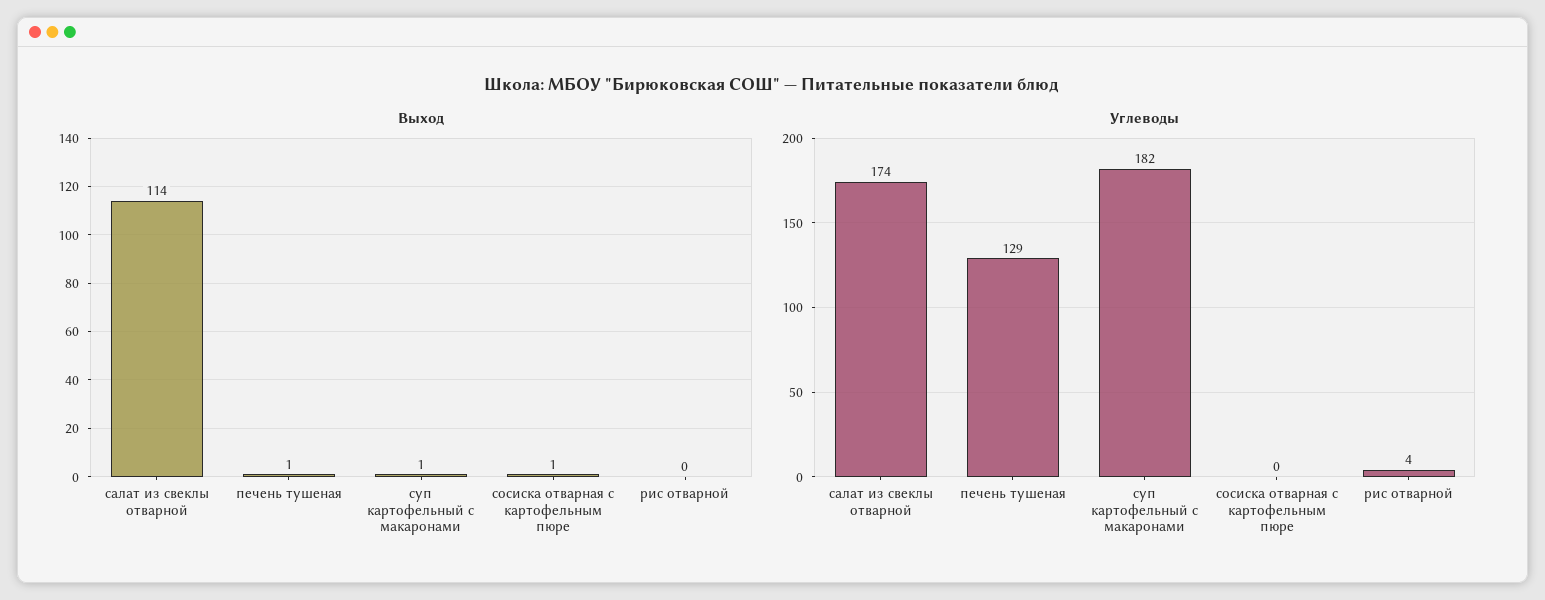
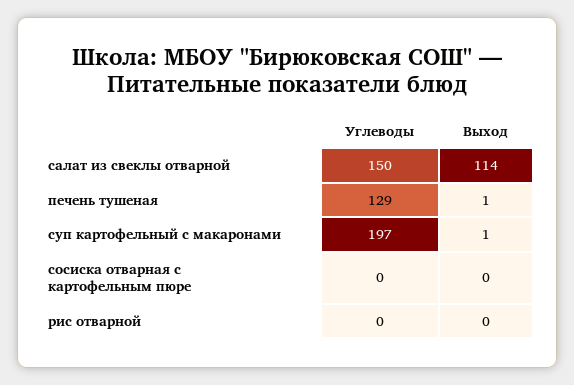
Выход, сосиска отварная с картофельным пюре: 1 -> 0
Углеводы, салат из свеклы отварной: 174 -> 150
Углеводы, суп картофельный с макаронами: 182 -> 197
Углеводы, рис отварной: 4 -> 0

